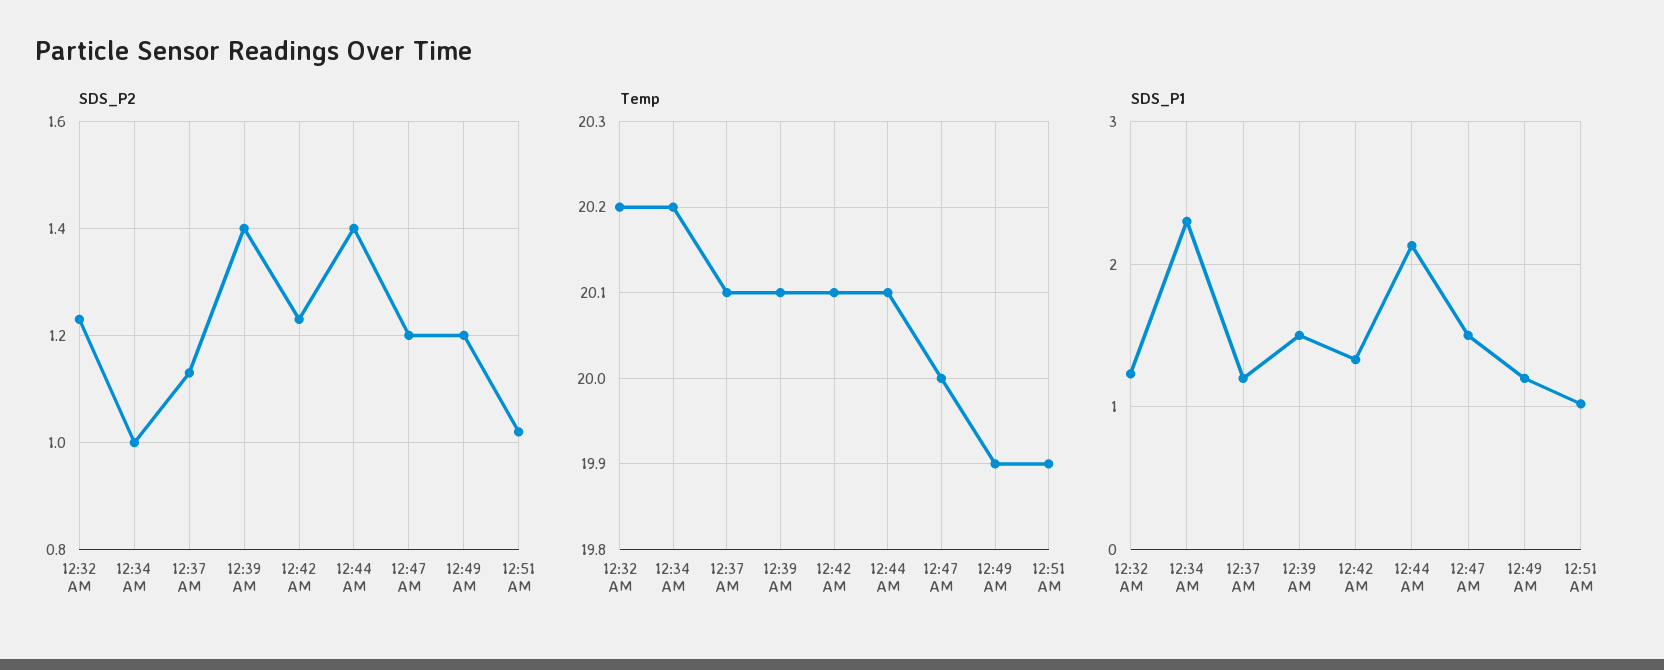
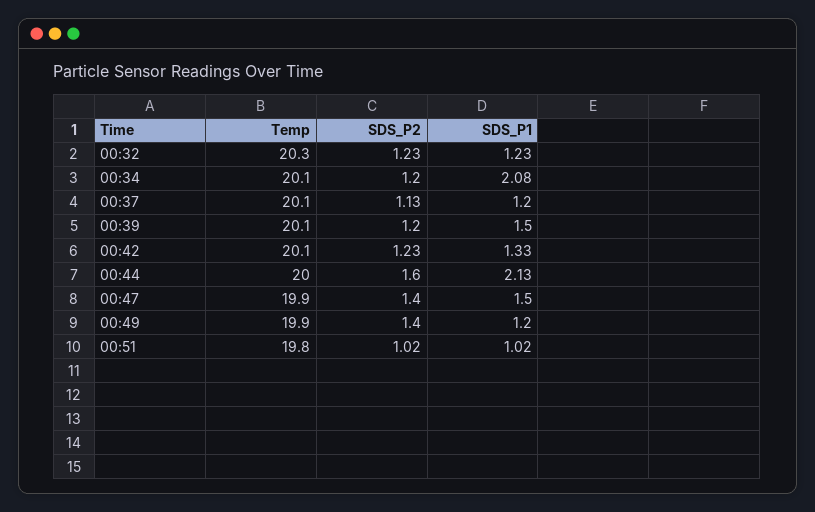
SDS_P2, 12:34 AM: 1 -> 1.2
SDS_P2, 12:39 AM: 1.4 -> 1.2
SDS_P2, 12:44 AM: 1.4 -> 1.6
SDS_P2, 12:47 AM: 1.2 -> 1.4
SDS_P2, 12:49 AM: 1.2 -> 1.4
Temp, 12:32 AM: 20.2 -> 20.3
Temp, 12:34 AM: 20.2 -> 20.1
Temp, 12:44 AM: 20.1 -> 20
Temp, 12:47 AM: 20 -> 19.9
Temp, 12:51 AM: 19.9 -> 19.8
SDS_P1, 12:34 AM: 2.3 -> 2.08

